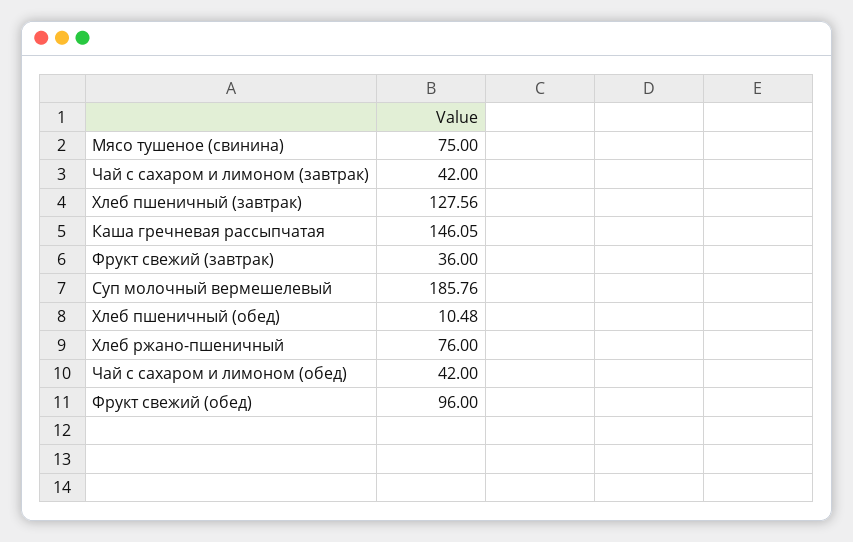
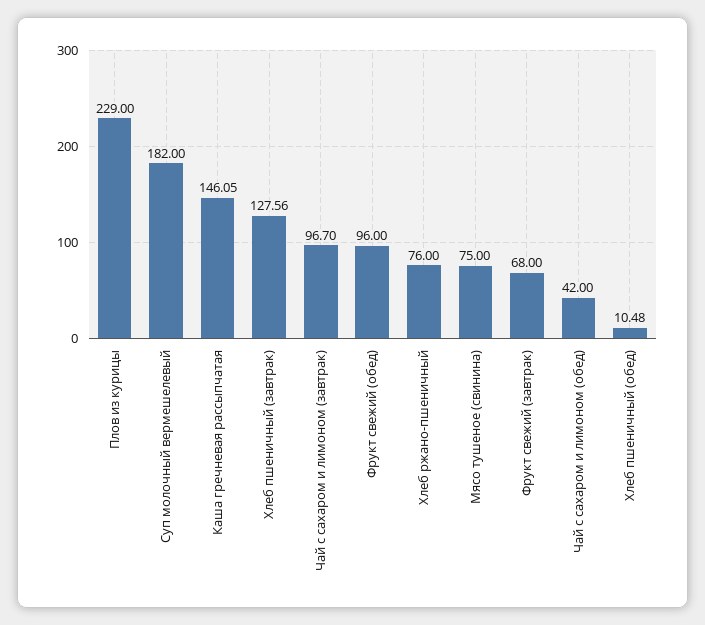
Чай с сахаром и лимоном (завтрак): 42 -> 96.7
Фрукт свежий (завтрак): 36 -> 68
Суп молочный вермешелевый: 185.76 -> 182
Плов из курицы: none -> 229

